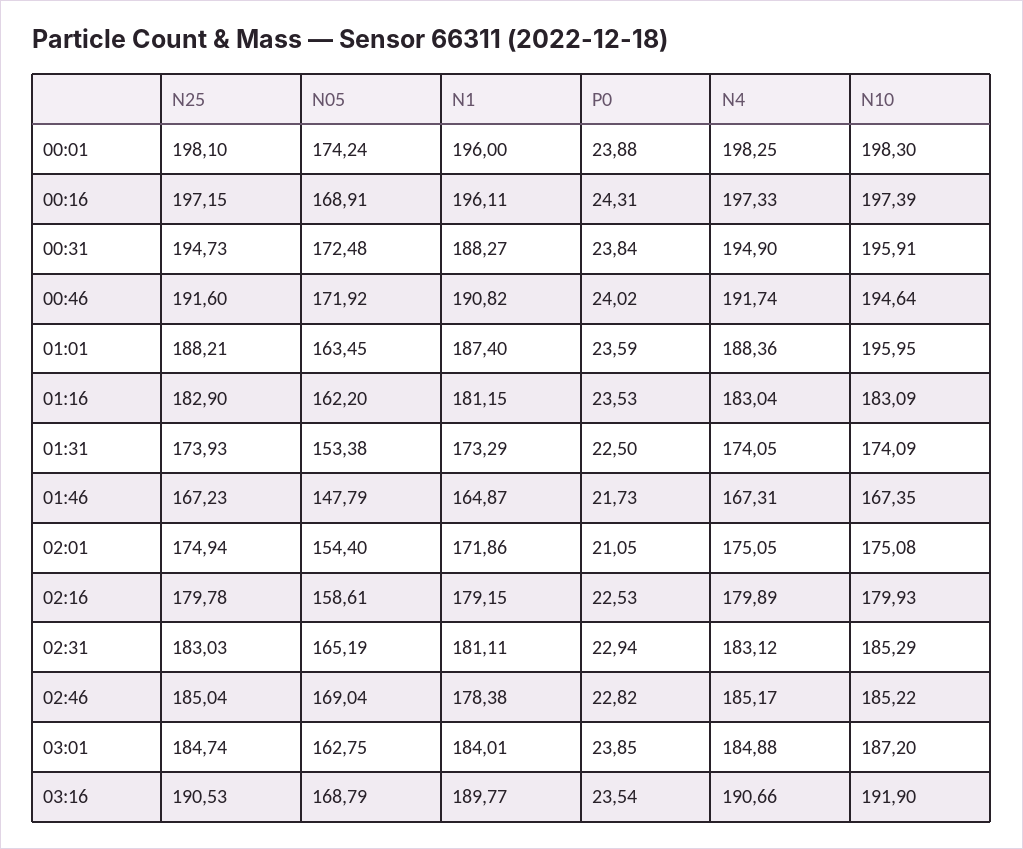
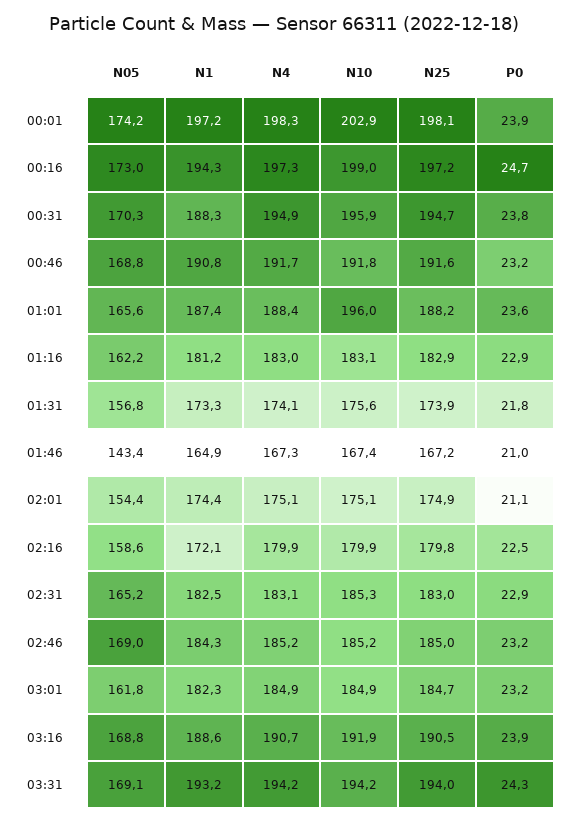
N1, 00:01: 196 -> 197.2
N10, 00:01: 198.3 -> 202.9
N05, 00:16: 168.91 -> 173
N1, 00:16: 196.11 -> 194.3
P0, 00:16: 24.31 -> 24.7
N10, 00:16: 197.39 -> 199
N05, 00:31: 172.48 -> 170.3
N05, 00:46: 171.92 -> 168.8
P0, 00:46: 24.02 -> 23.2
N10, 00:46: 194.64 -> 191.8
N05, 01:01: 163.45 -> 165.6
P0, 01:16: 23.53 -> 22.9
N05, 01:31: 153.38 -> 156.8
P0, 01:31: 22.5 -> 21.8
N10, 01:31: 174.09 -> 175.6
N05, 01:46: 147.79 -> 143.4
P0, 01:46: 21.73 -> 21
N1, 02:01: 171.86 -> 174.4
N1, 02:16: 179.15 -> 172.1
N1, 02:31: 181.11 -> 182.5
N1, 02:46: 178.38 -> 184.3
P0, 02:46: 22.82 -> 23.2
N05, 03:01: 162.75 -> 161.8
N1, 03:01: 184.01 -> 182.3
P0, 03:01: 23.85 -> 23.2
N10, 03:01: 187.2 -> 184.9
N1, 03:16: 189.77 -> 188.6
P0, 03:16: 23.54 -> 23.9
N05, 03:31: none -> 169.1
N1, 03:31: none -> 193.2
N4, 03:31: none -> 194.2
N10, 03:31: none -> 194.2
N25, 03:31: none -> 194
P0, 03:31: none -> 24.3

